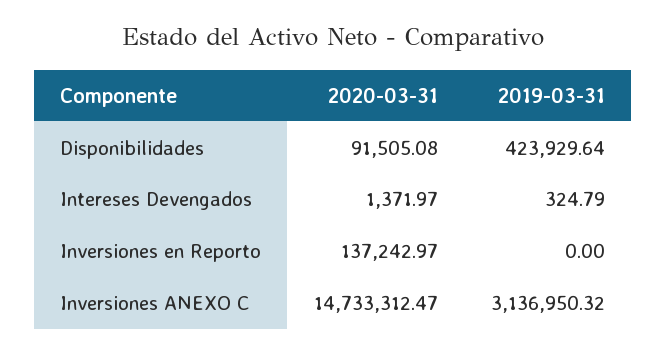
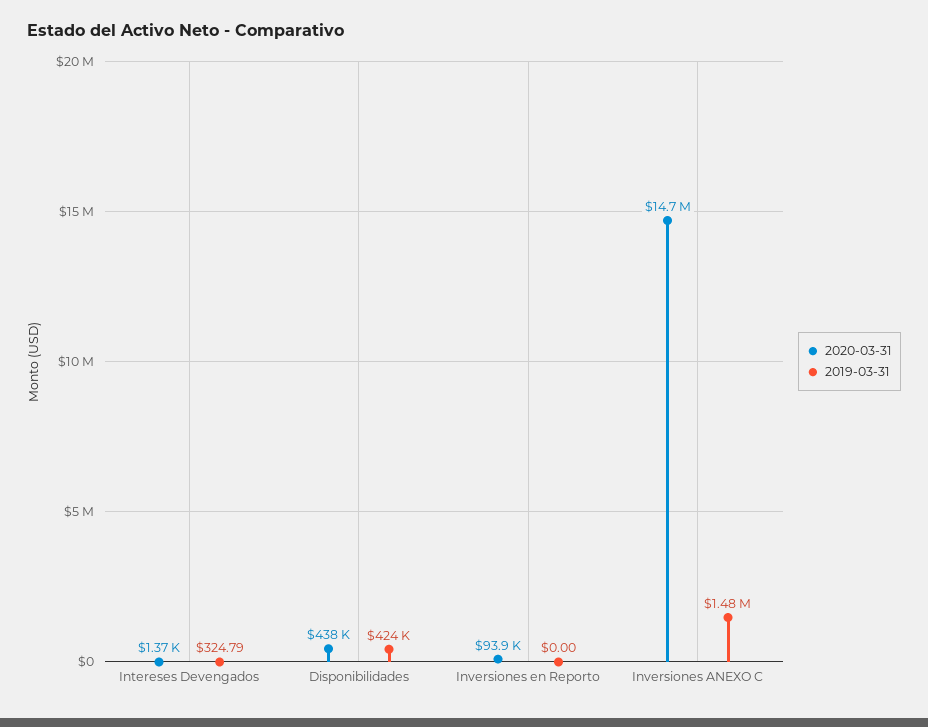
2020-03-31, Disponibilidades: 91505.08 -> 438000
2020-03-31, Inversiones en Reporto: 137242.97 -> 93900
2019-03-31, Inversiones ANEXO C: 3136950.32 -> 1480000

